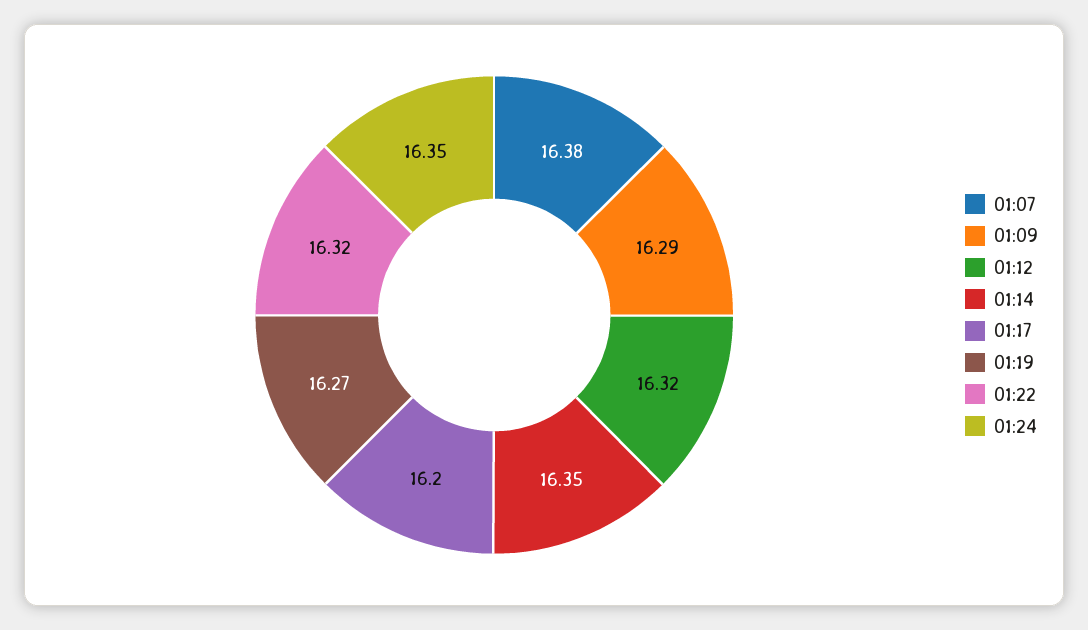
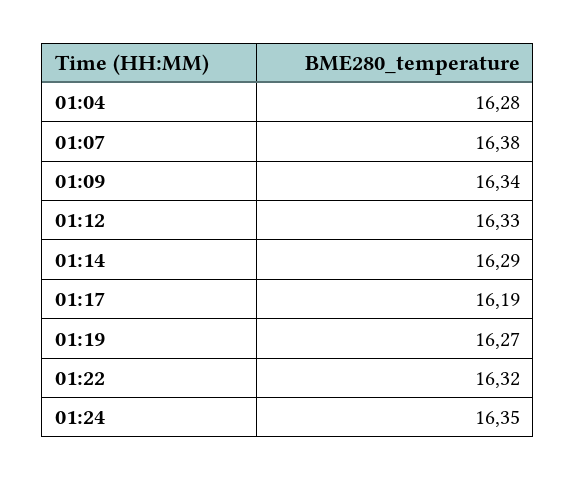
01:09: 16.29 -> 16.34
01:12: 16.32 -> 16.33
01:14: 16.35 -> 16.29
01:17: 16.2 -> 16.19
01:04: none -> 16.28

